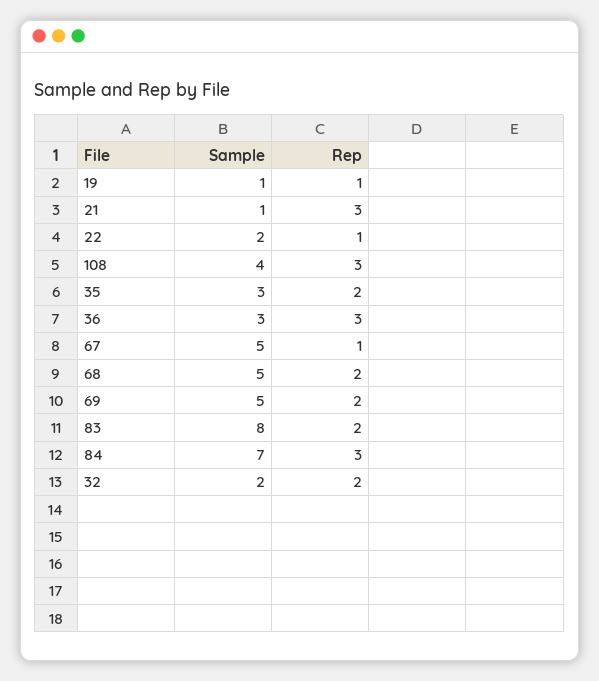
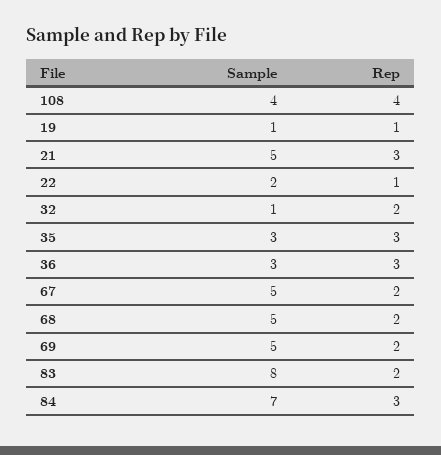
Sample, 21: 1 -> 5
Rep, 108: 3 -> 4
Rep, 35: 2 -> 3
Rep, 67: 1 -> 2
Sample, 32: 2 -> 1

